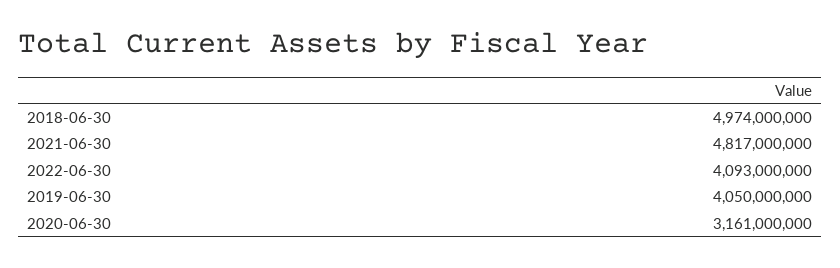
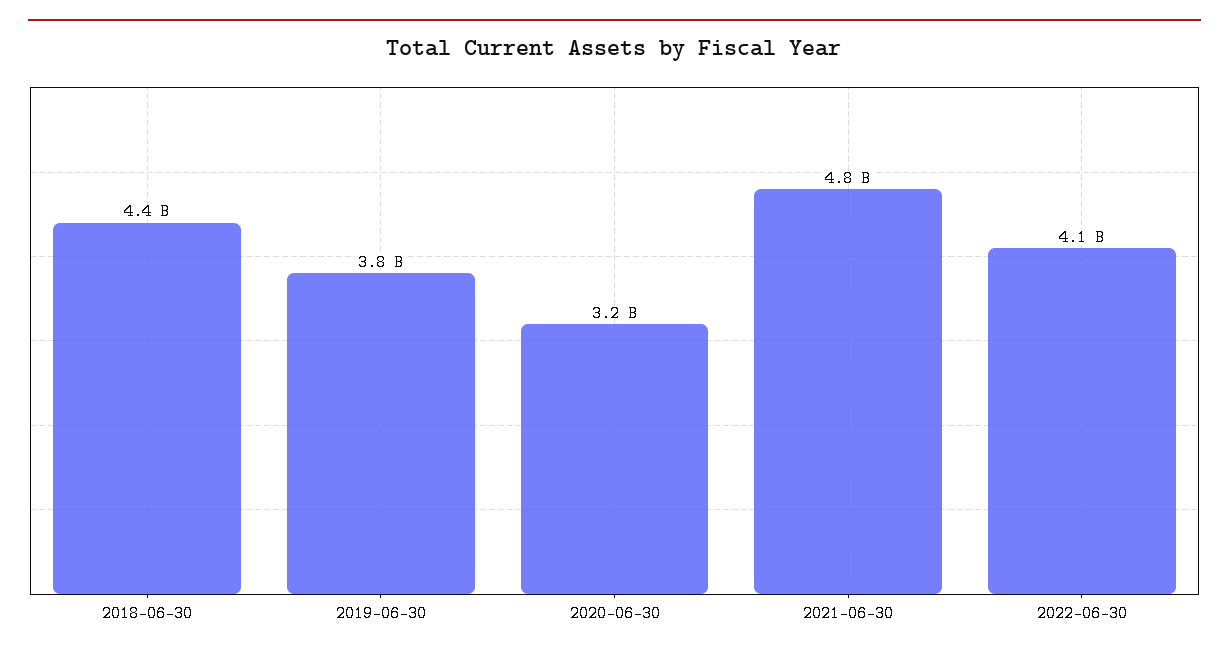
2018-06-30: 4974000000 -> 4400000000
2019-06-30: 4050000000 -> 3800000000

